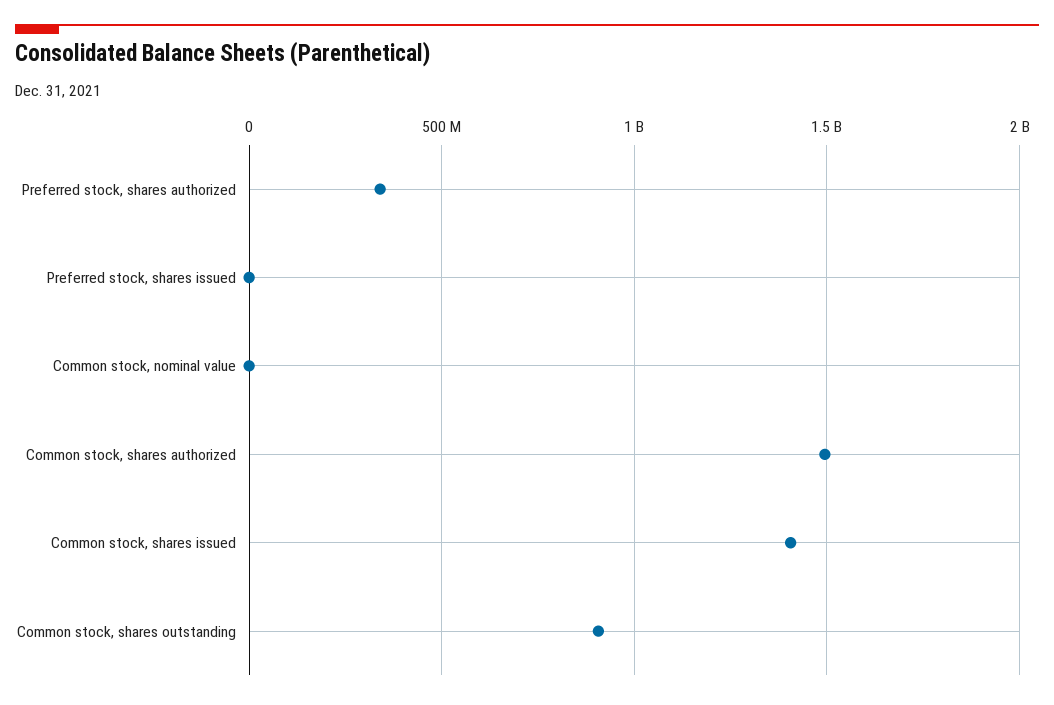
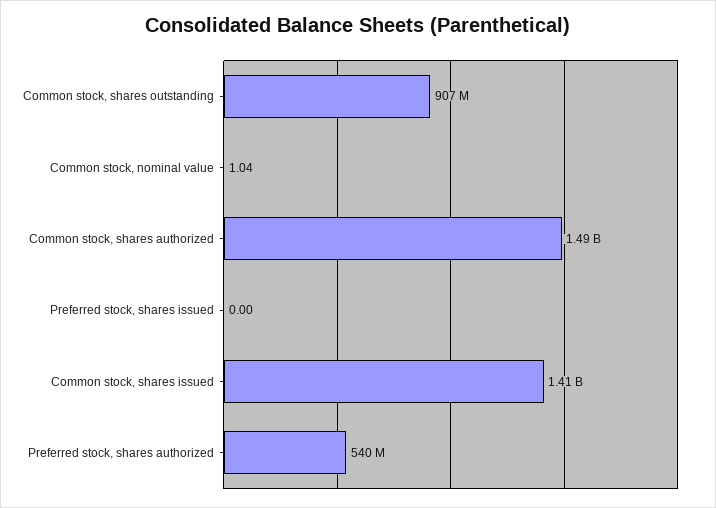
Preferred stock, shares authorized: 350000000 -> 540000000

